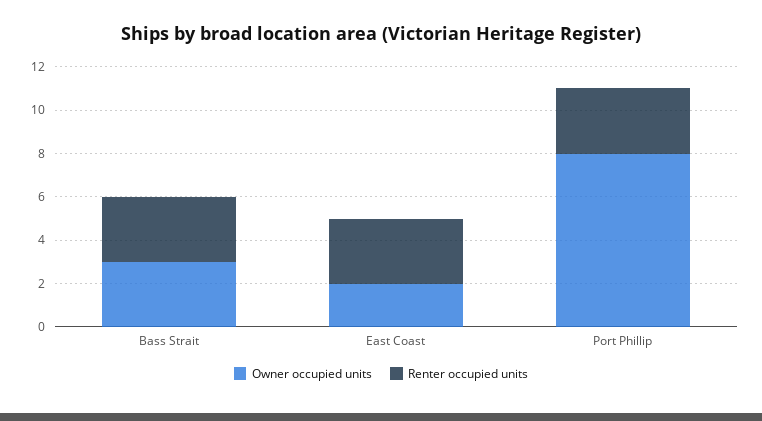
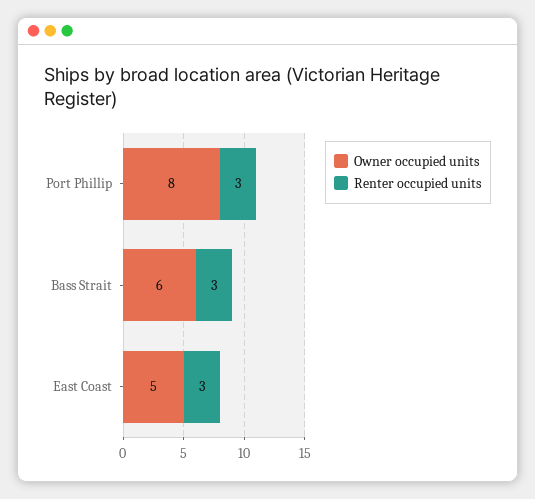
Owner occupied units, Bass Strait: 3 -> 6
Owner occupied units, East Coast: 2 -> 5

